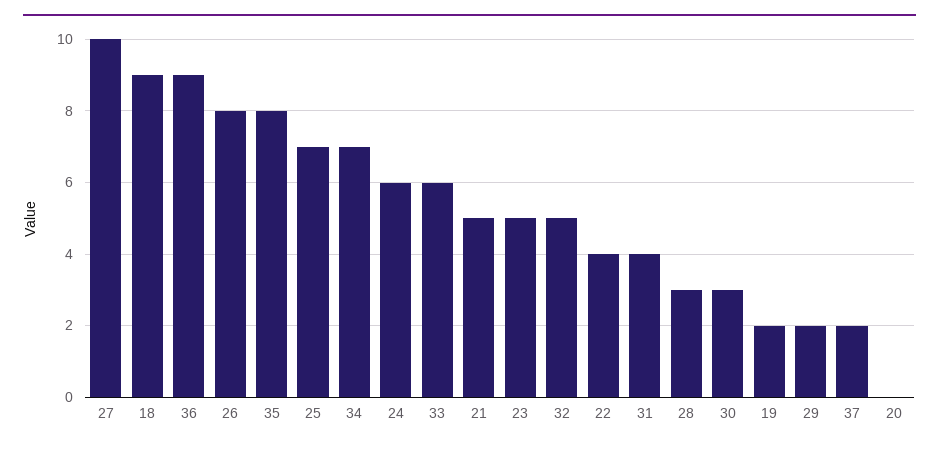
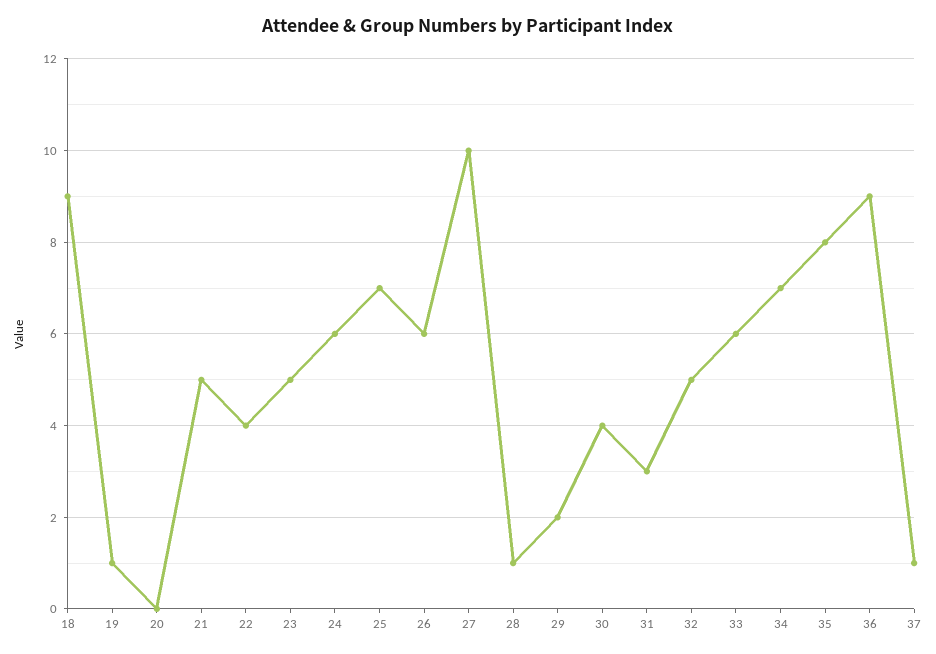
26: 8 -> 6
31: 4 -> 3
28: 3 -> 1
30: 3 -> 4
19: 2 -> 1
37: 2 -> 1

